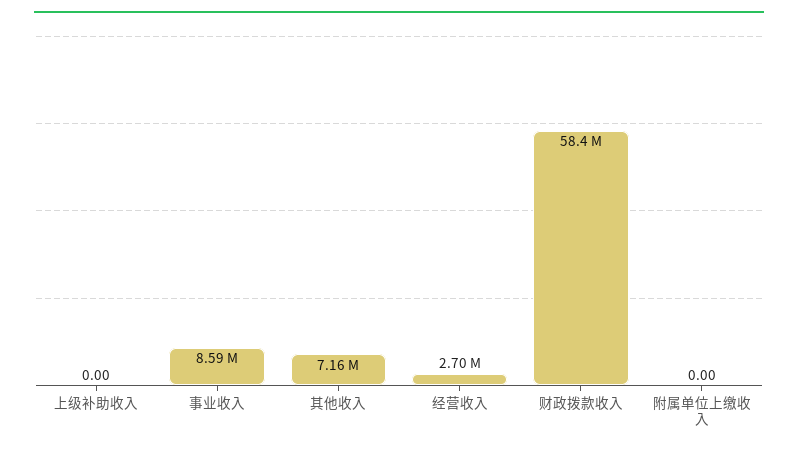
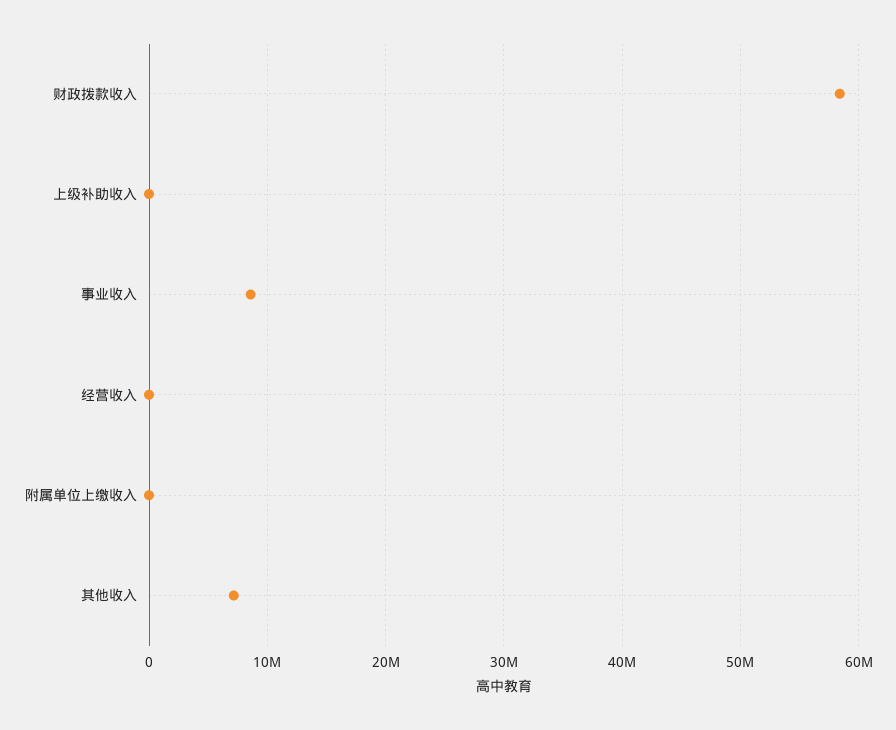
经营收入: 2700000 -> 0

